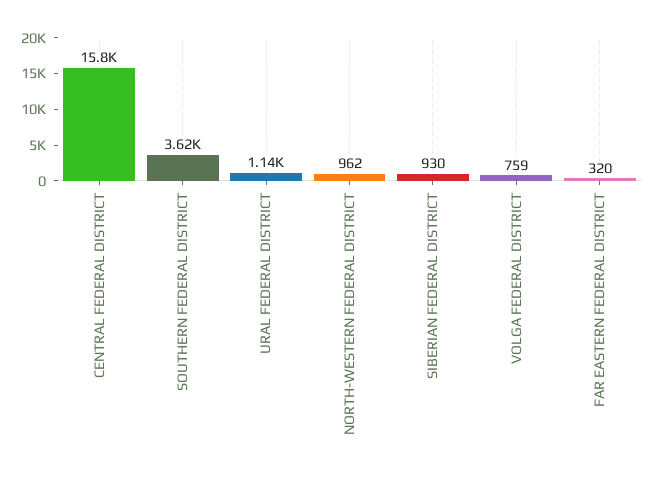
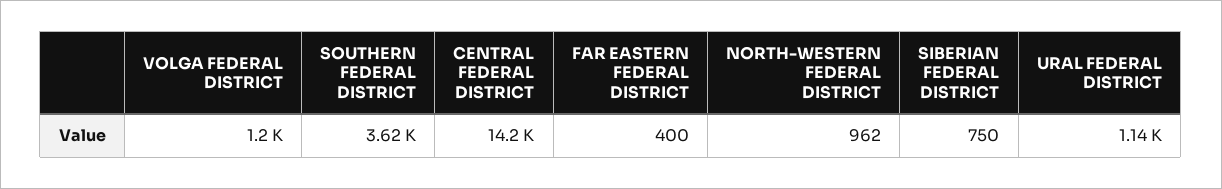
CENTRAL FEDERAL DISTRICT: 15800 -> 14200
SIBERIAN FEDERAL DISTRICT: 930 -> 750
VOLGA FEDERAL DISTRICT: 759 -> 1200
FAR EASTERN FEDERAL DISTRICT: 320 -> 400

